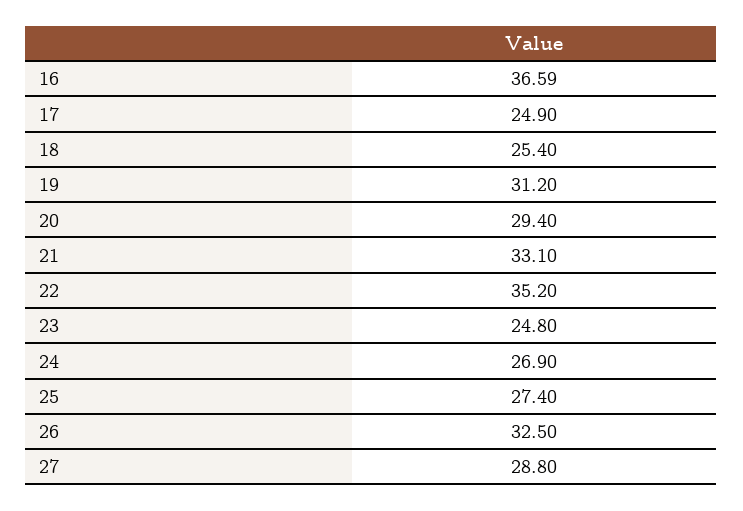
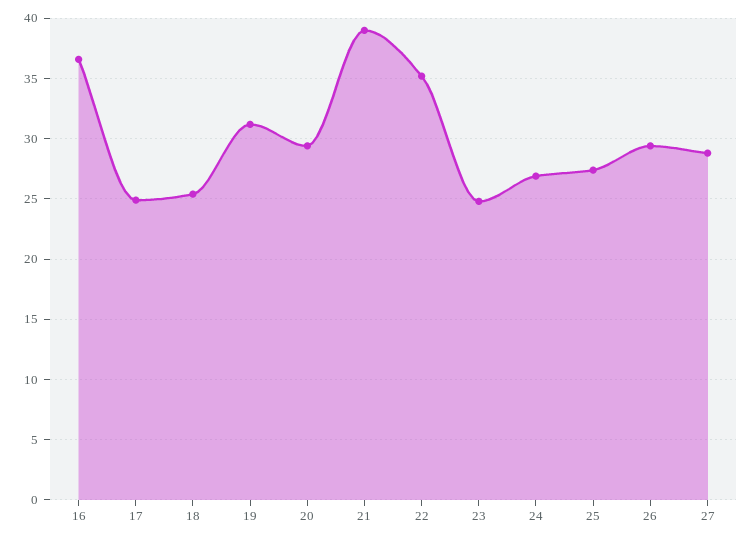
21: 33.1 -> 39
26: 32.5 -> 29.5

